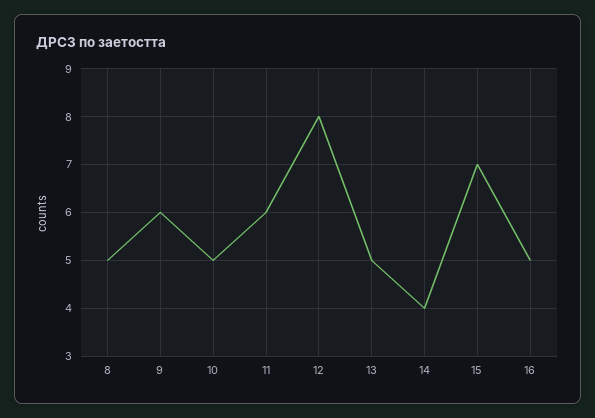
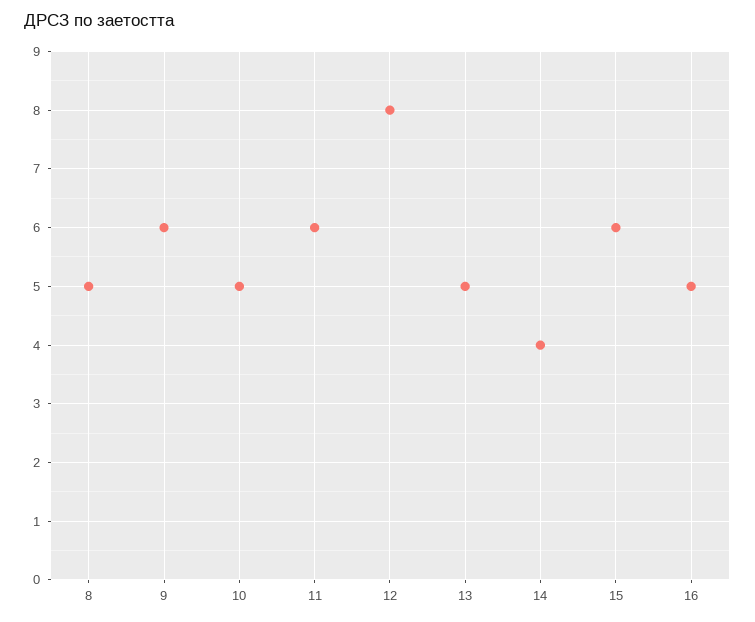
15: 7 -> 6

